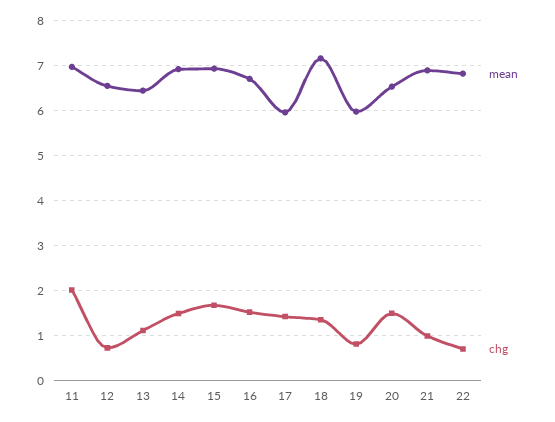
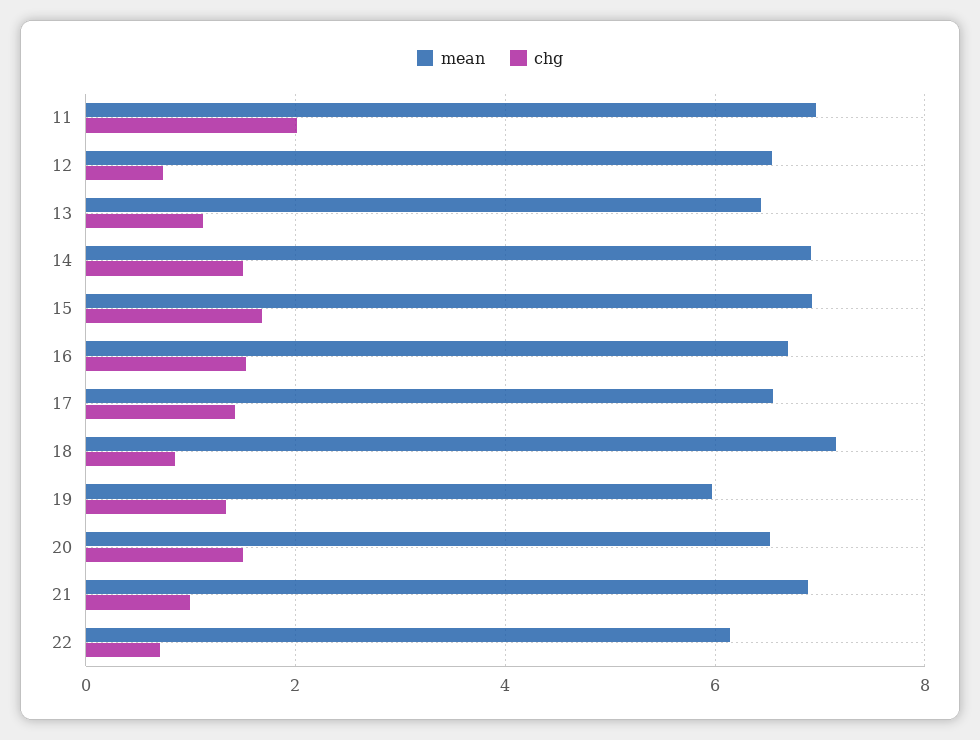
mean, 17: 6 -> 6.6
chg, 18: 1.4 -> 0.8
chg, 19: 0.8 -> 1.4
mean, 22: 6.8 -> 6.2

